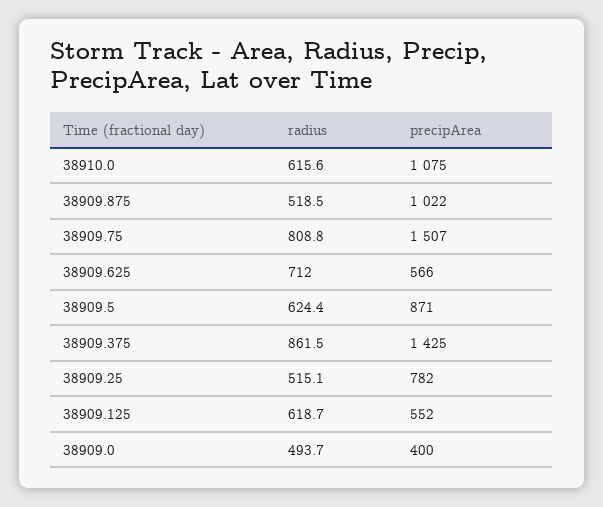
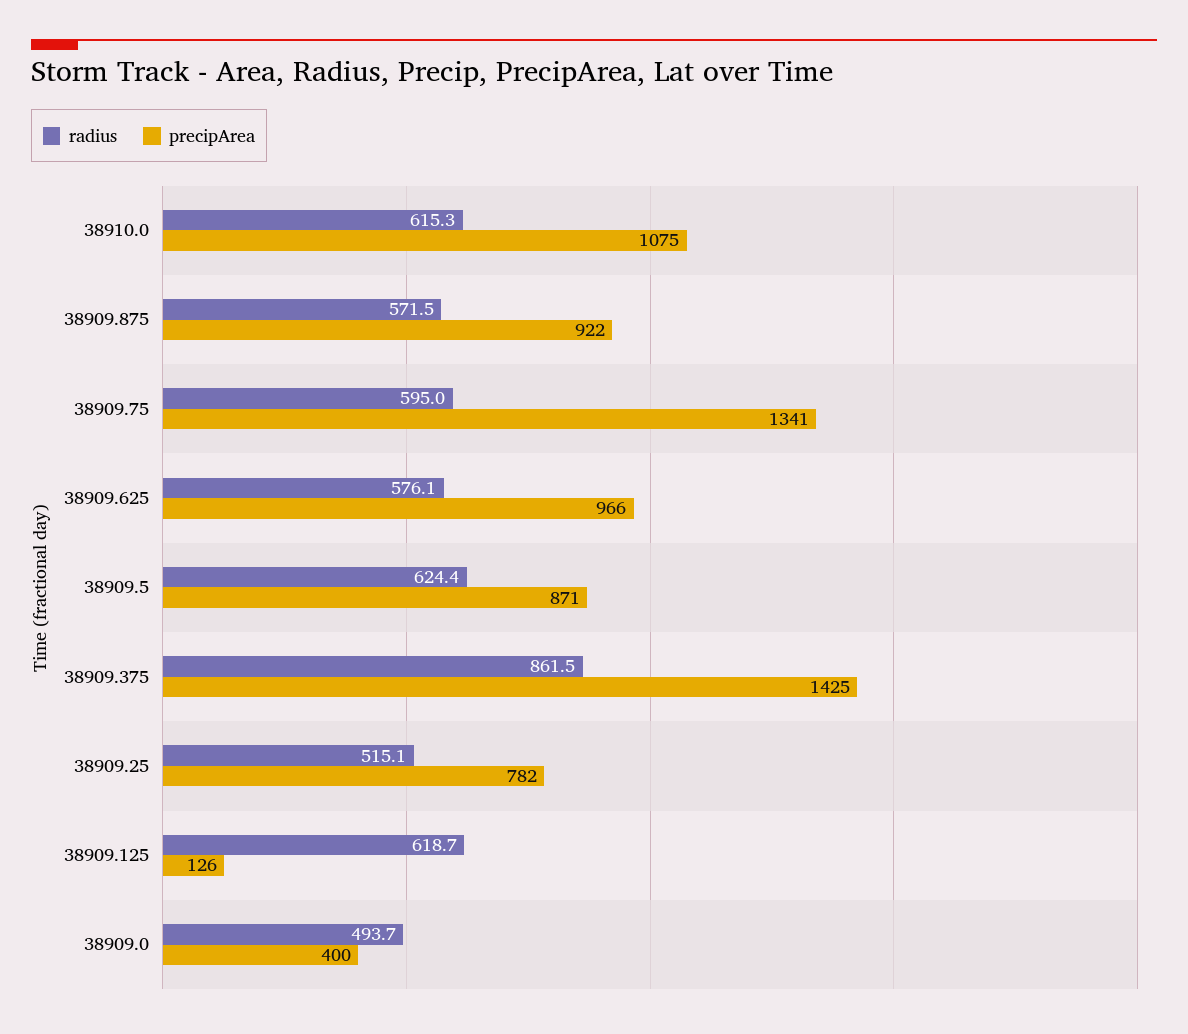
radius, 38910.0: 615.6 -> 615.3
radius, 38909.875: 518.5 -> 571.5
precipArea, 38909.875: 1022 -> 922
radius, 38909.75: 808.8 -> 595
precipArea, 38909.75: 1507 -> 1341
radius, 38909.625: 712 -> 576.1
precipArea, 38909.625: 566 -> 966
precipArea, 38909.125: 552 -> 126

